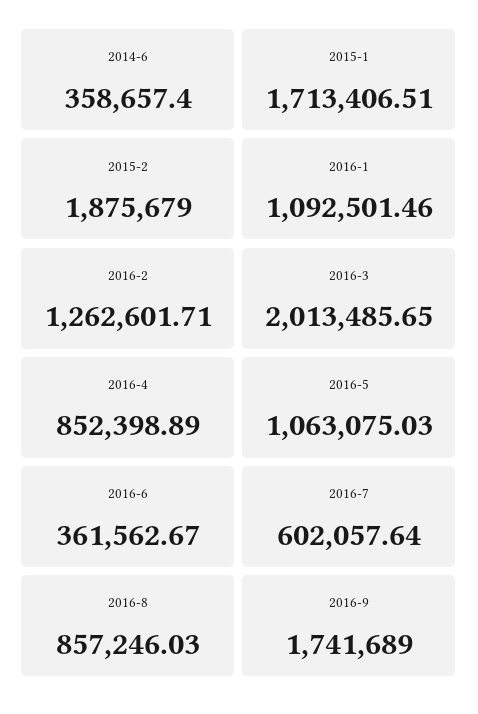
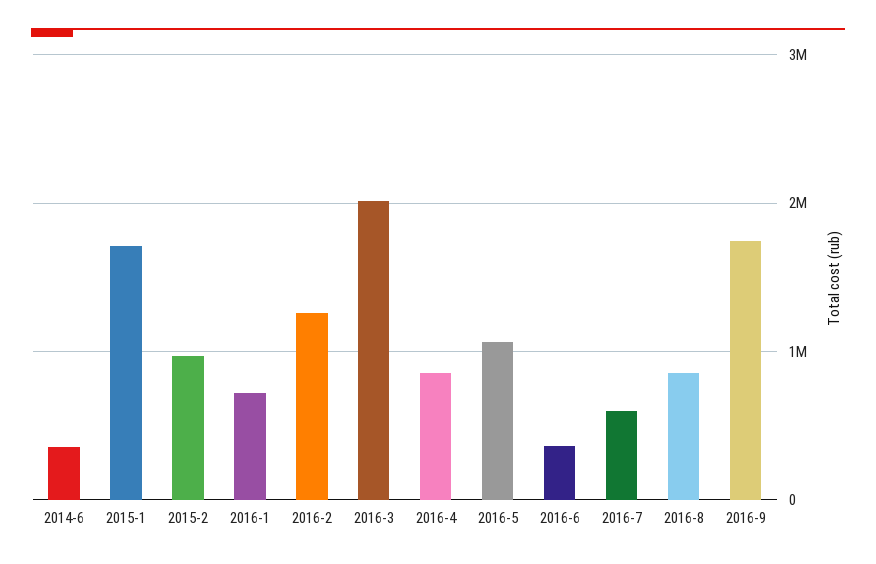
2015-2: 1875679 -> 1000000
2016-1: 1092501.46 -> 700000

